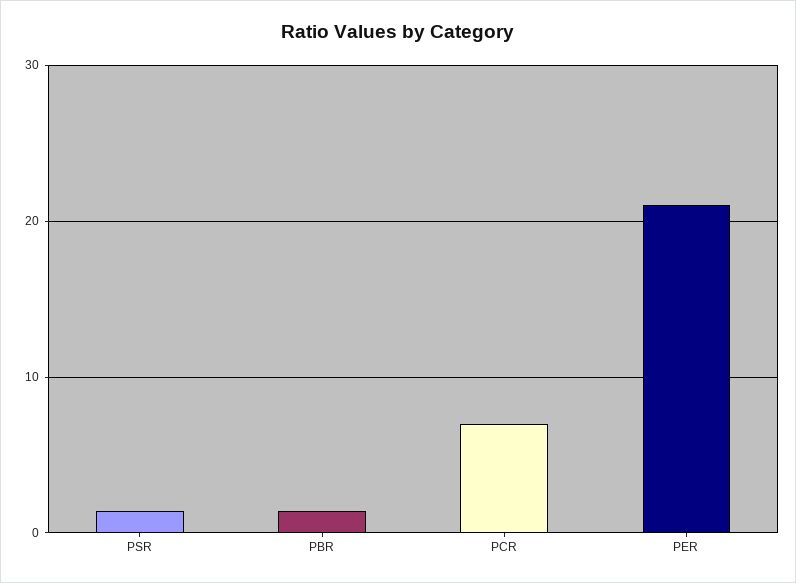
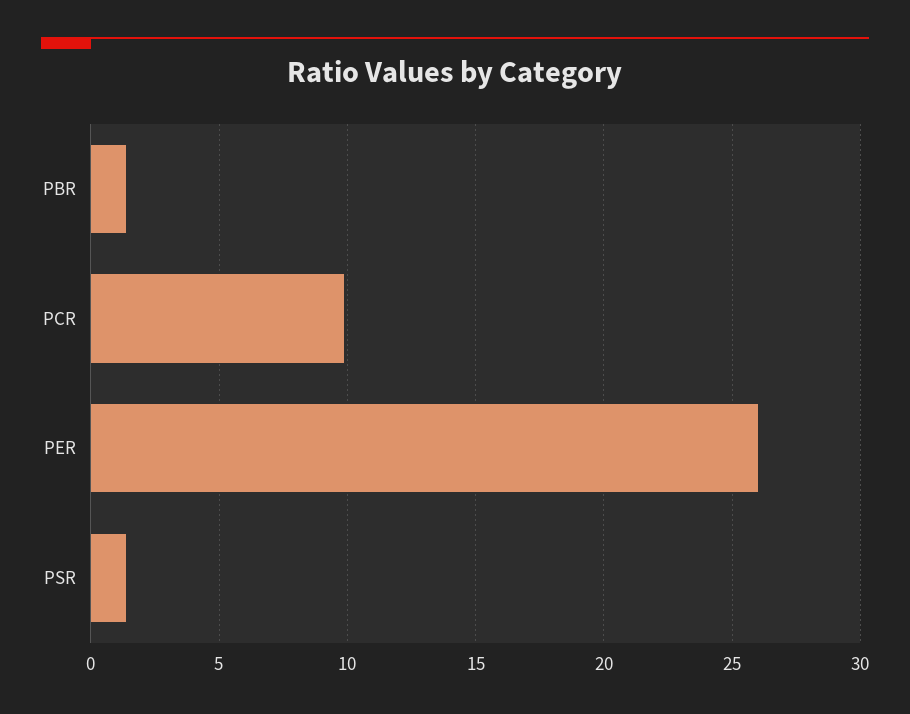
PCR: 7 -> 10
PER: 21 -> 26

